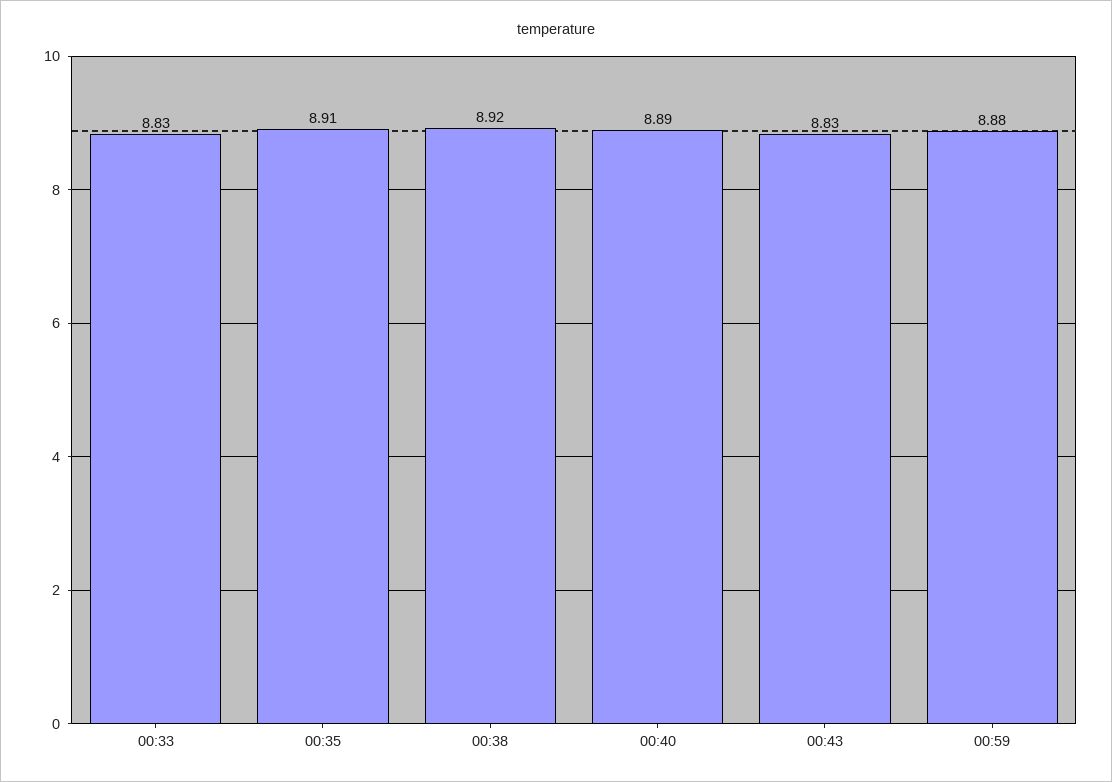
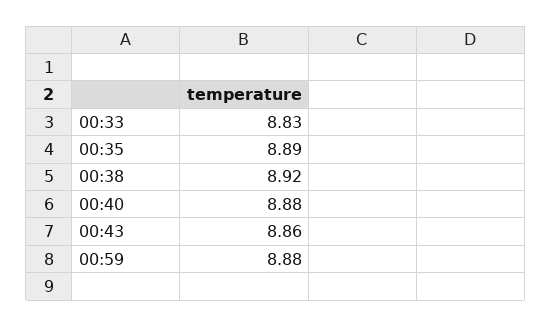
00:35: 8.91 -> 8.89
00:40: 8.89 -> 8.88
00:43: 8.83 -> 8.86

